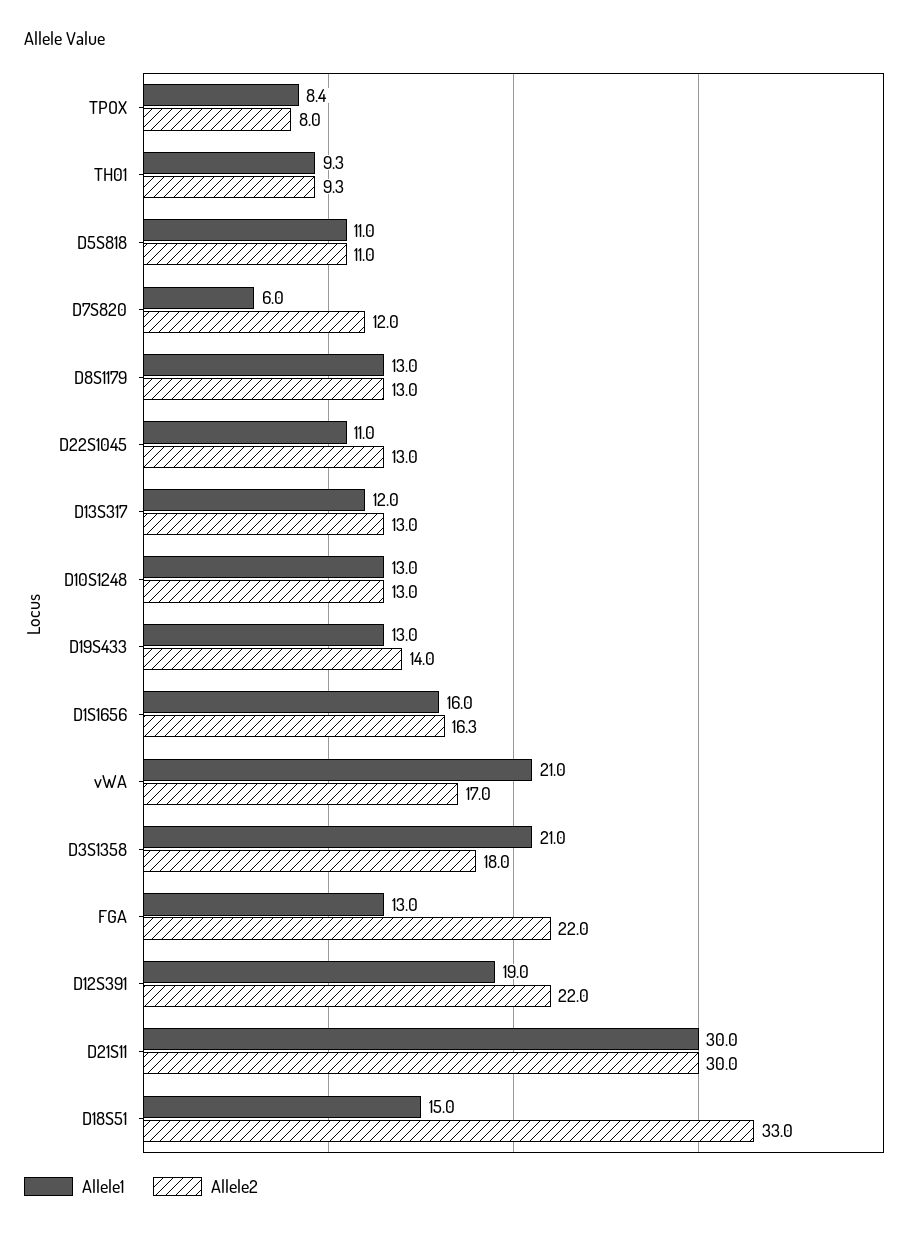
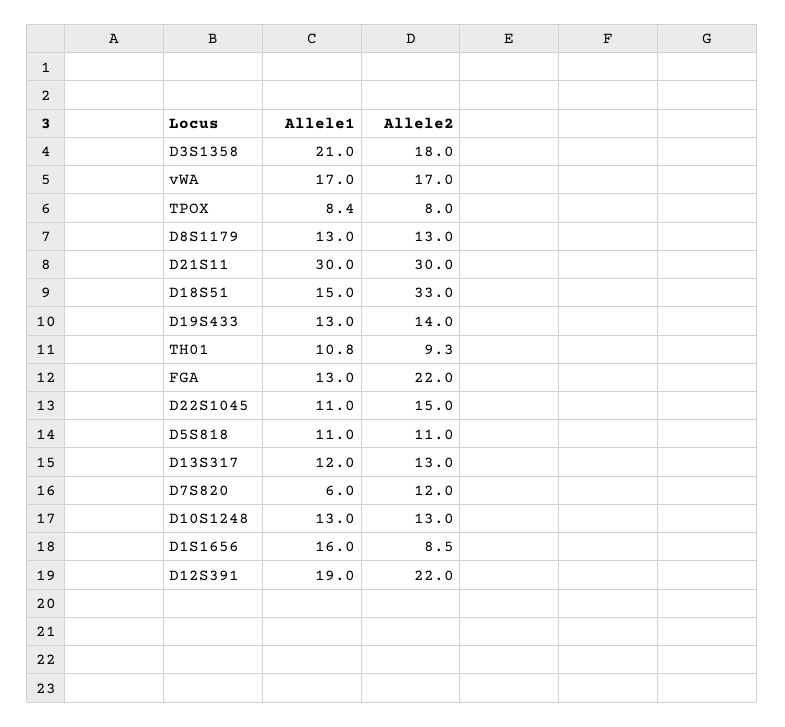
Allele1, TH01: 9.3 -> 10.8
Allele2, D22S1045: 13 -> 15
Allele2, D1S1656: 16.3 -> 8.5
Allele1, vWA: 21 -> 17

